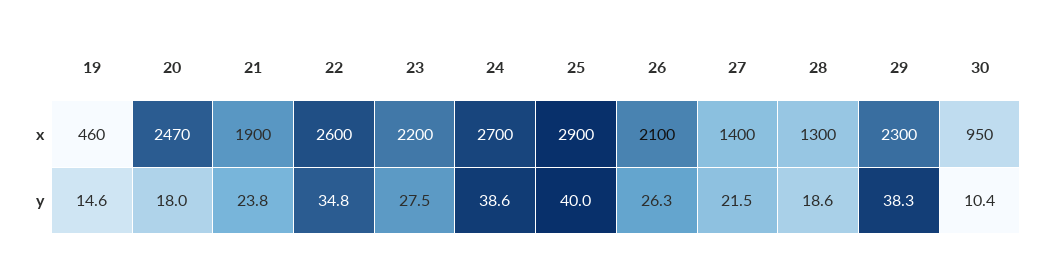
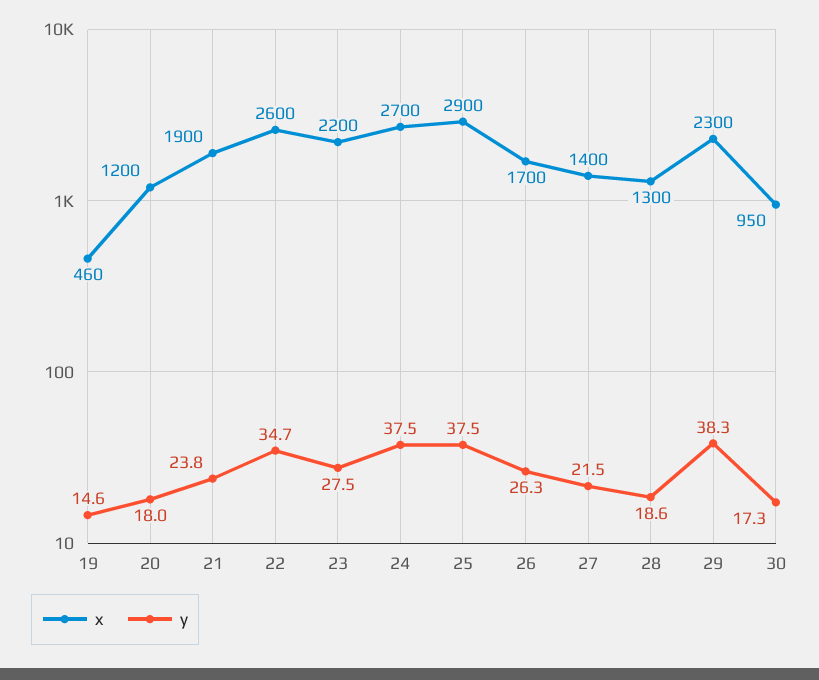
x, 20: 2470 -> 1200
x, 26: 2100 -> 1700
y, 22: 34.8 -> 34.7
y, 24: 38.6 -> 37.5
y, 25: 40 -> 37.5
y, 30: 10.4 -> 17.3

